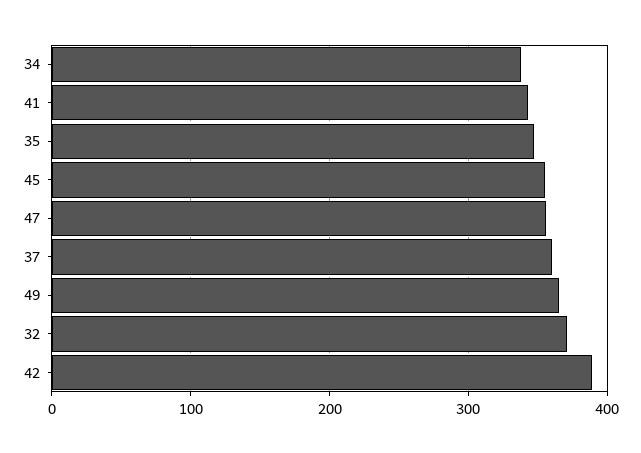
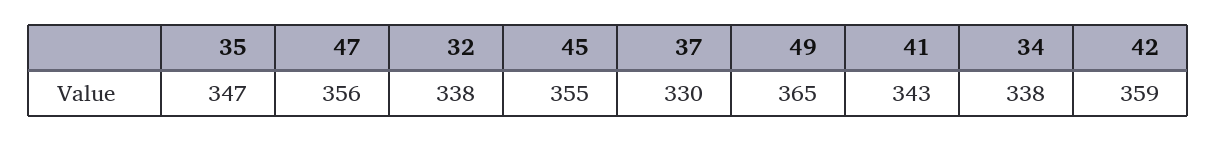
37: 360 -> 330
32: 370 -> 338
42: 390 -> 359

